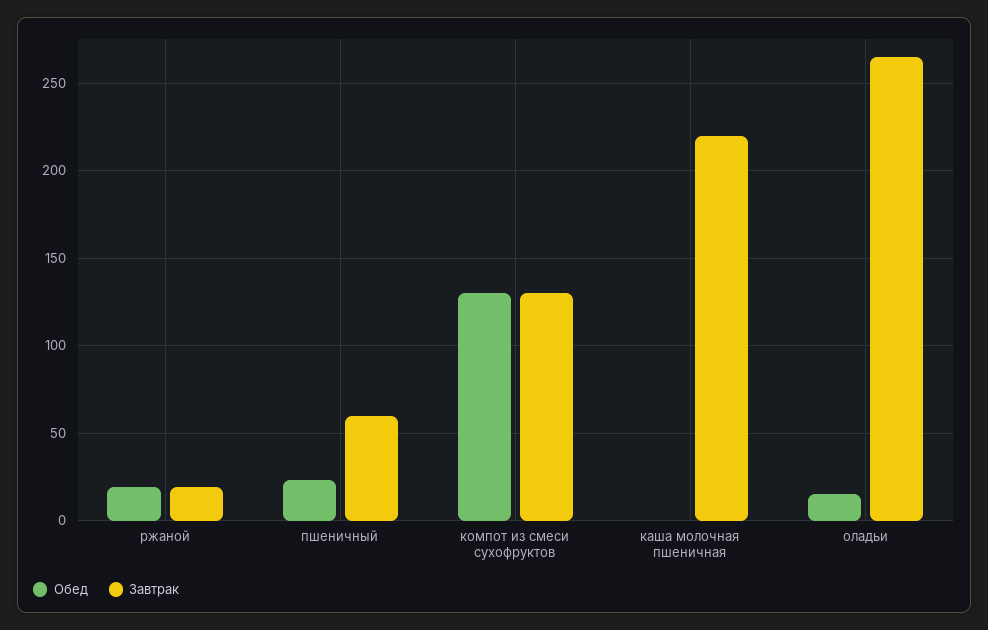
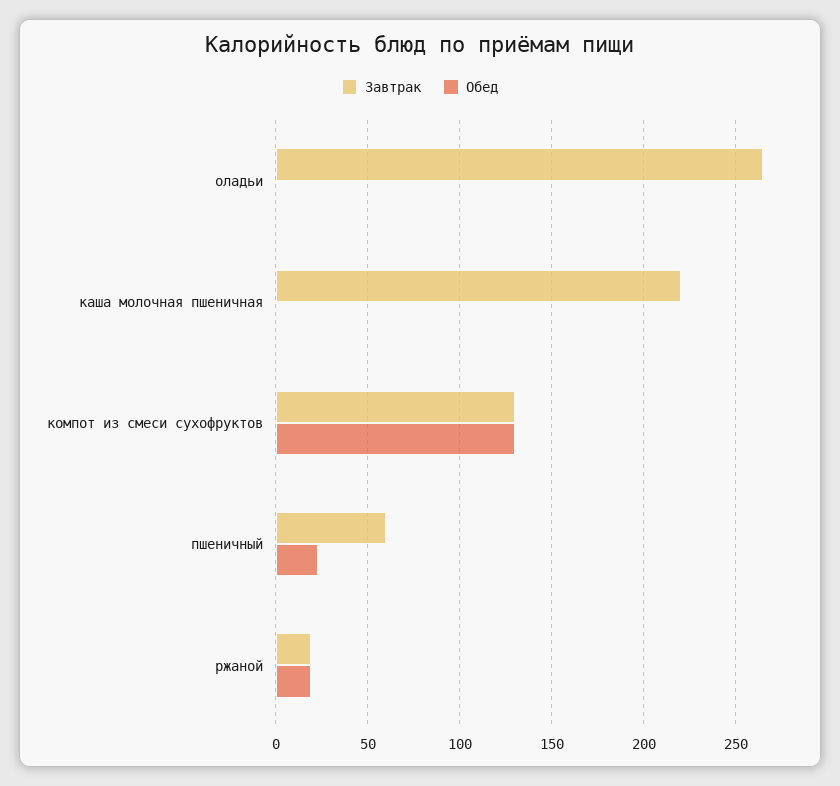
Обед, оладьи: 15 -> 0

